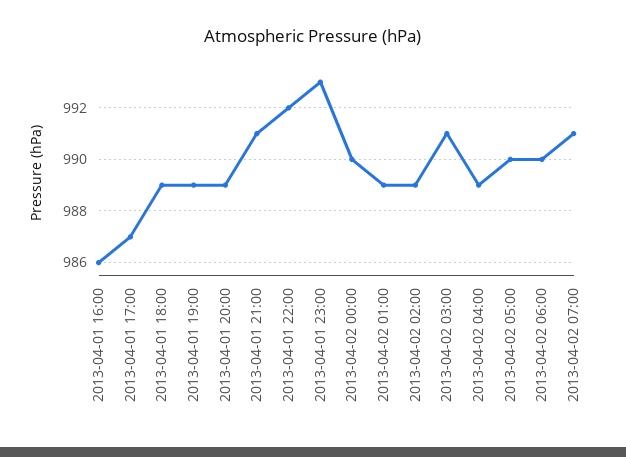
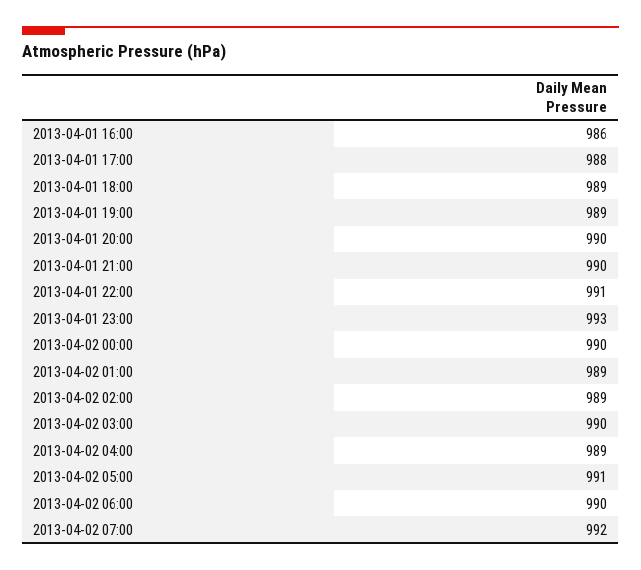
2013-04-01 17:00: 987 -> 988
2013-04-01 20:00: 989 -> 990
2013-04-01 21:00: 991 -> 990
2013-04-01 22:00: 992 -> 991
2013-04-02 03:00: 991 -> 990
2013-04-02 05:00: 990 -> 991
2013-04-02 07:00: 991 -> 992

